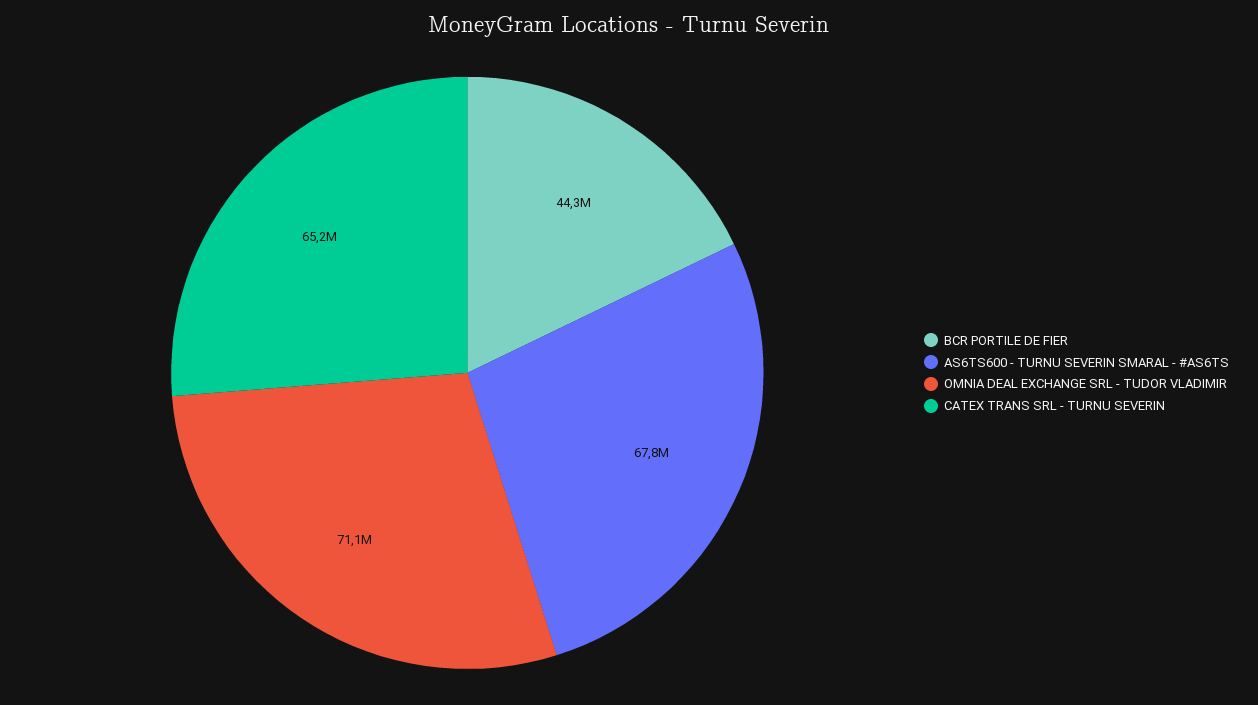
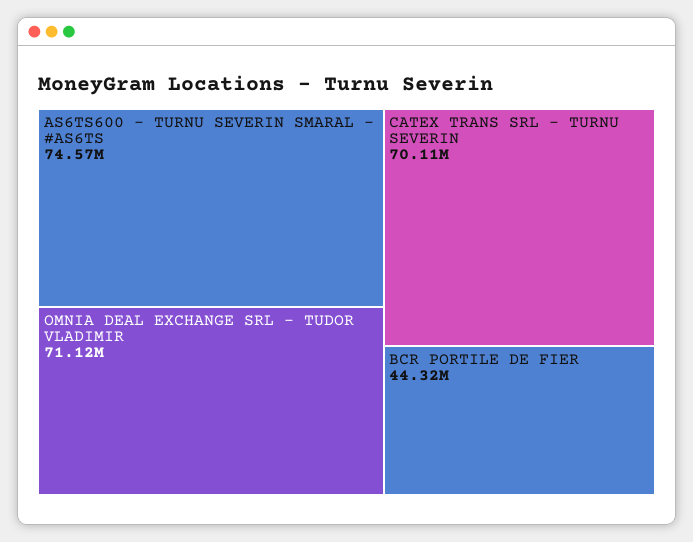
AS6TS600 - TURNU SEVERIN SMARAL - #AS6TS: 67800000 -> 74570000
CATEX TRANS SRL - TURNU SEVERIN: 65200000 -> 70110000

